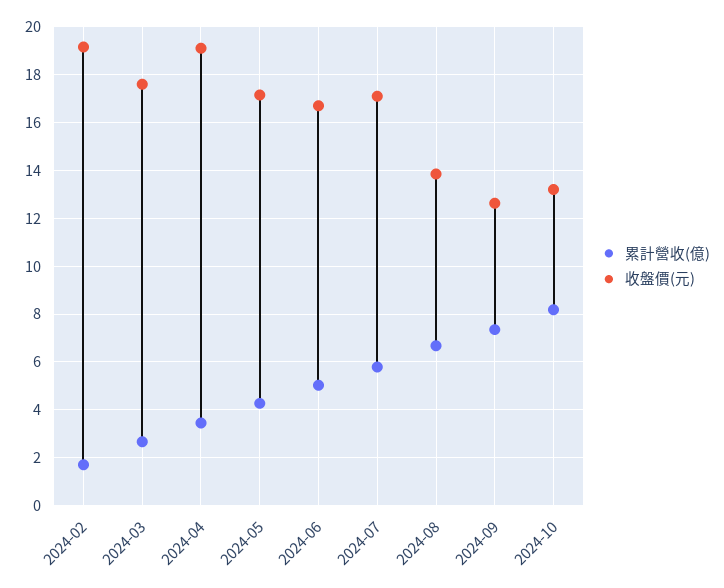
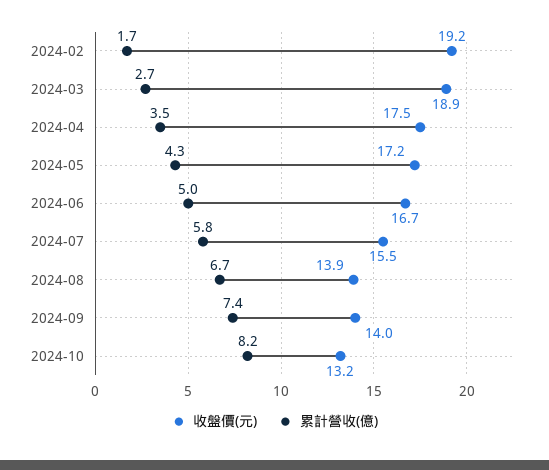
收盤價(元), 2024-03: 17.5 -> 18.9
收盤價(元), 2024-04: 19 -> 17.5
收盤價(元), 2024-07: 17 -> 15.5
收盤價(元), 2024-09: 12.5 -> 14

